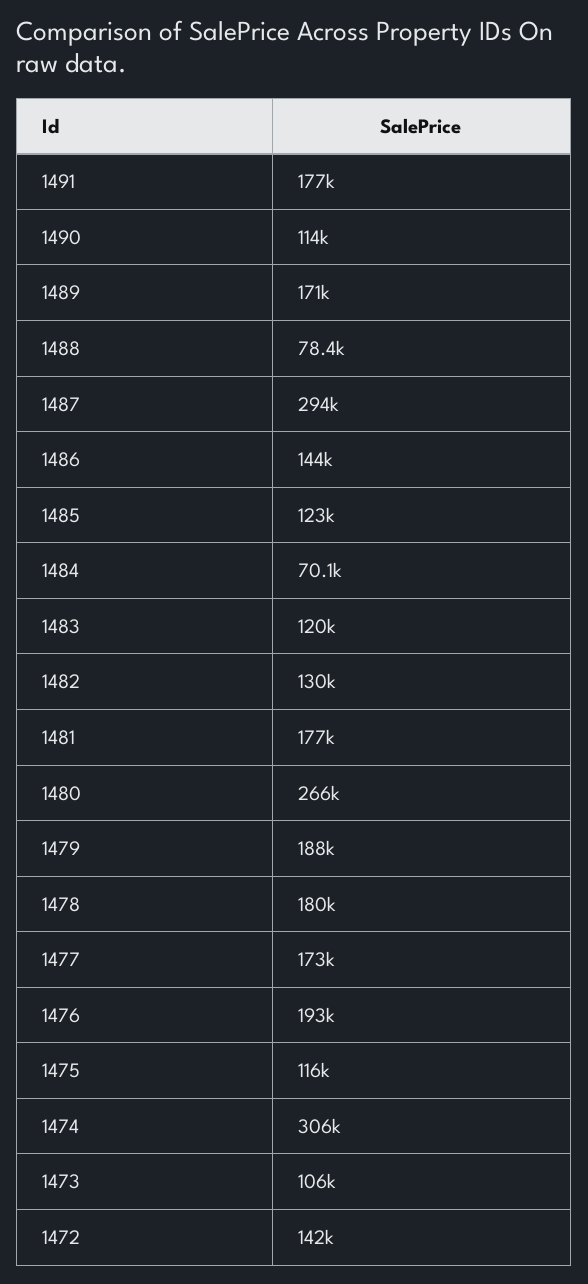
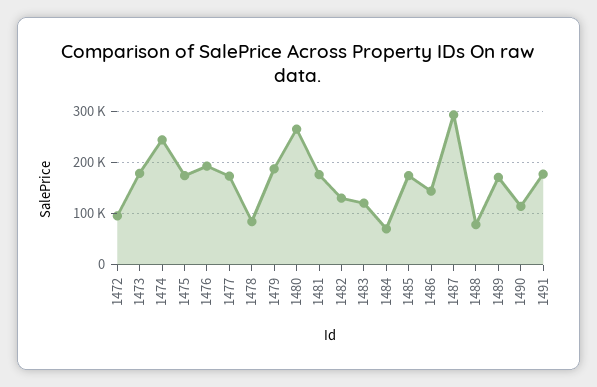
1485: 123000 -> 180000
1478: 180000 -> 80000
1475: 116000 -> 180000
1474: 306000 -> 240000
1473: 106000 -> 180000
1472: 142000 -> 100000

